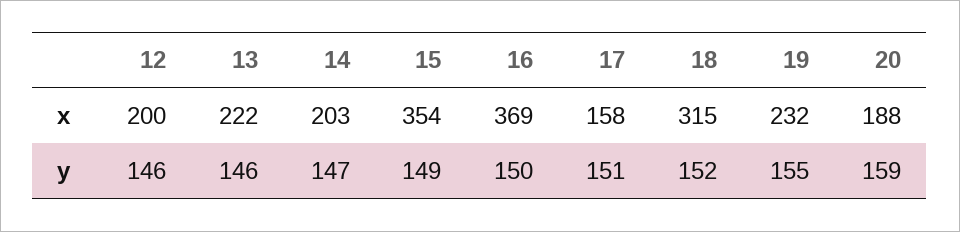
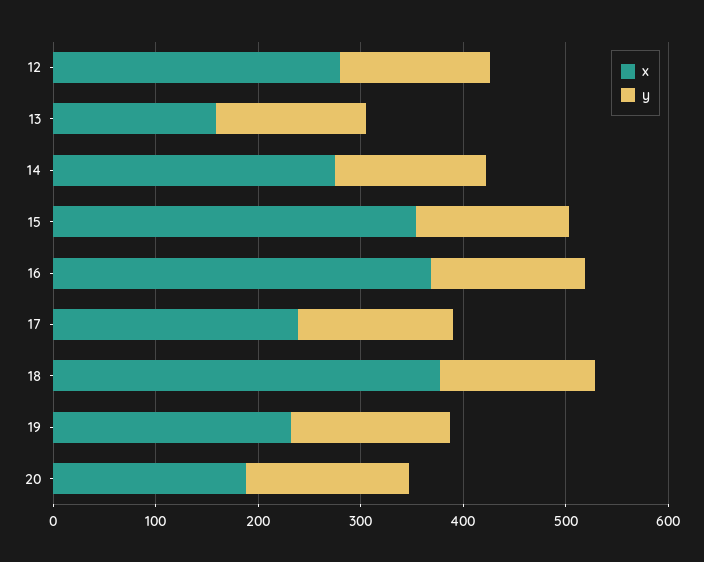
x, 12: 200 -> 280
x, 13: 222 -> 160
x, 14: 203 -> 280
x, 17: 158 -> 240
x, 18: 315 -> 380

